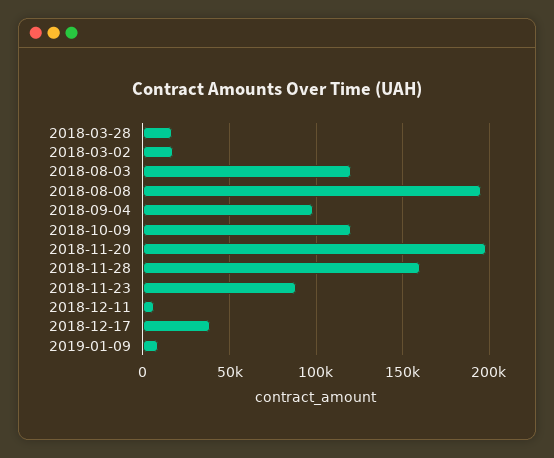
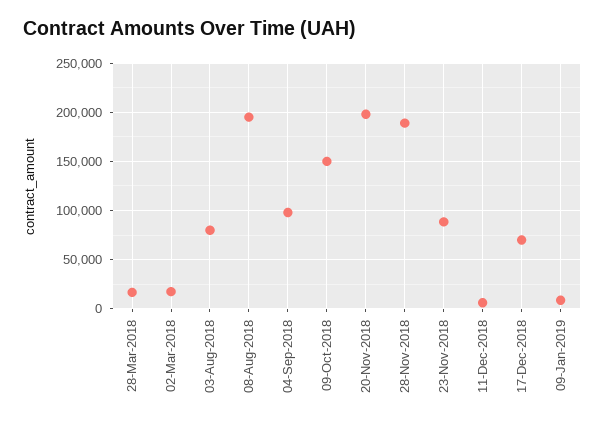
2018-08-03: 120000 -> 80000
2018-10-09: 120000 -> 150000
2018-11-28: 160000 -> 190000
2018-12-17: 40000 -> 70000

